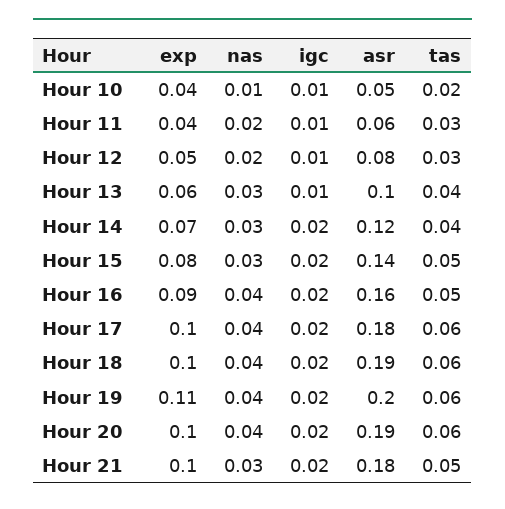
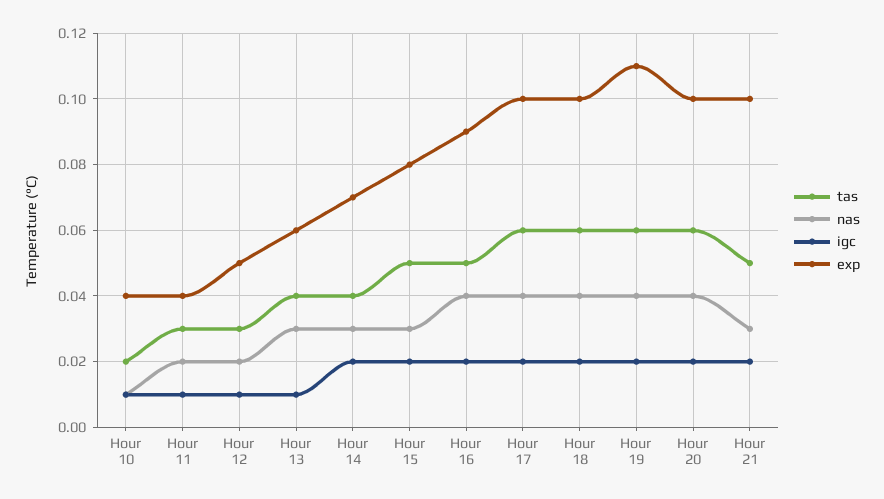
asr, Hour 10: 0.05 -> none
asr, Hour 11: 0.06 -> none
asr, Hour 12: 0.08 -> none
asr, Hour 13: 0.1 -> none
asr, Hour 14: 0.12 -> none
asr, Hour 15: 0.14 -> none
asr, Hour 16: 0.16 -> none
asr, Hour 17: 0.18 -> none
asr, Hour 18: 0.19 -> none
asr, Hour 19: 0.2 -> none
asr, Hour 20: 0.19 -> none
asr, Hour 21: 0.18 -> none

